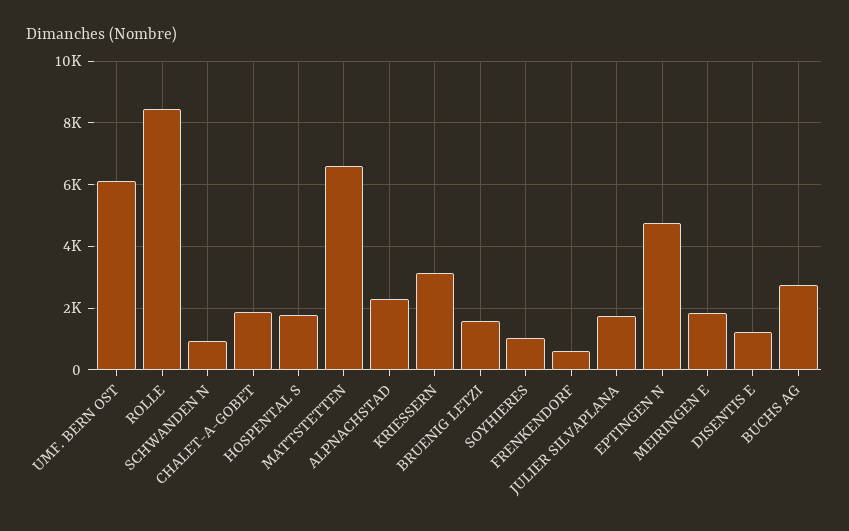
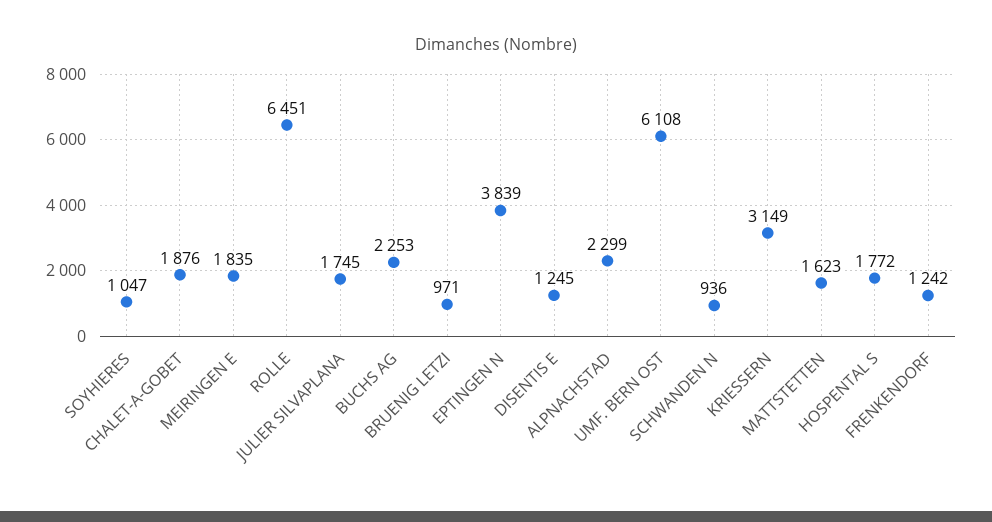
ROLLE: 8400 -> 6451
MATTSTETTEN: 6600 -> 1623
BRUENIG LETZI: 1600 -> 971
FRENKENDORF: 600 -> 1242
EPTINGEN N: 4800 -> 3839
BUCHS AG: 2800 -> 2253

